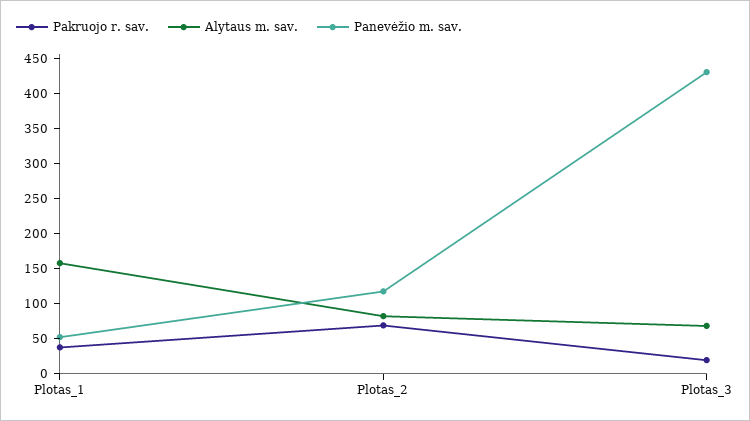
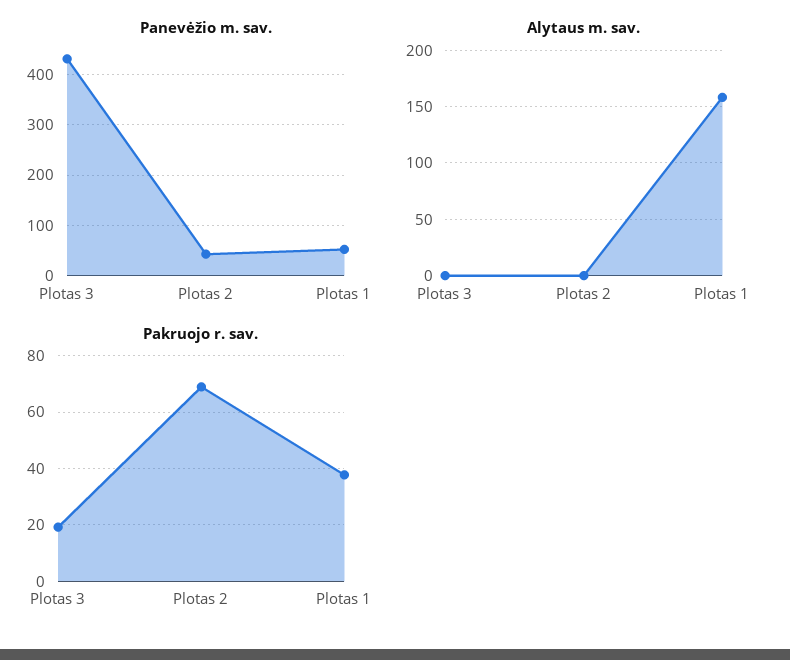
Alytaus m. sav., Plotas_2: 75 -> 0
Panevėžio m. sav., Plotas_2: 125 -> 40
Alytaus m. sav., Plotas_3: 75 -> 0

